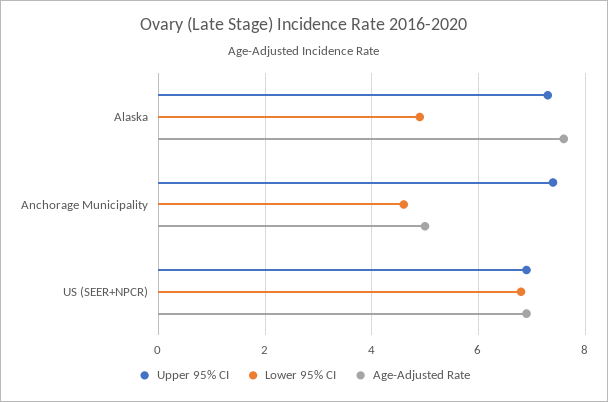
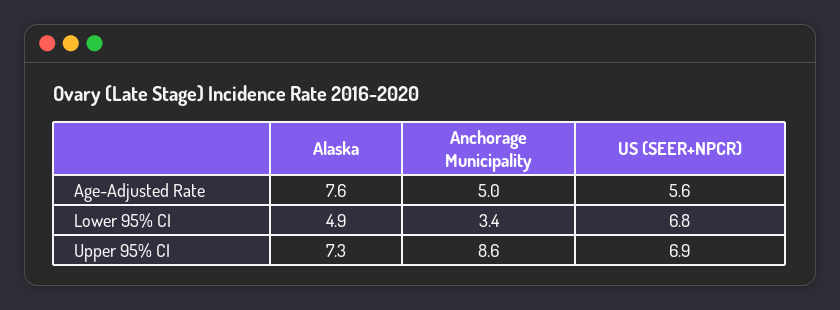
Upper 95% CI, Anchorage Municipality: 7.5 -> 8.6
Lower 95% CI, Anchorage Municipality: 4.5 -> 3.4
Age-Adjusted Rate, US (SEER+NPCR): 7 -> 5.6

